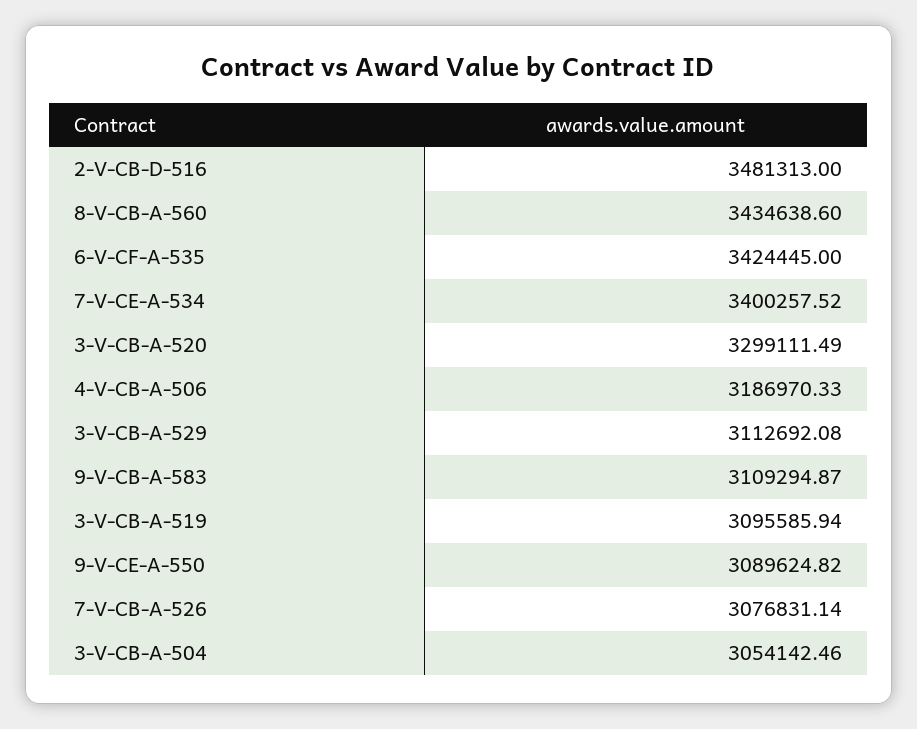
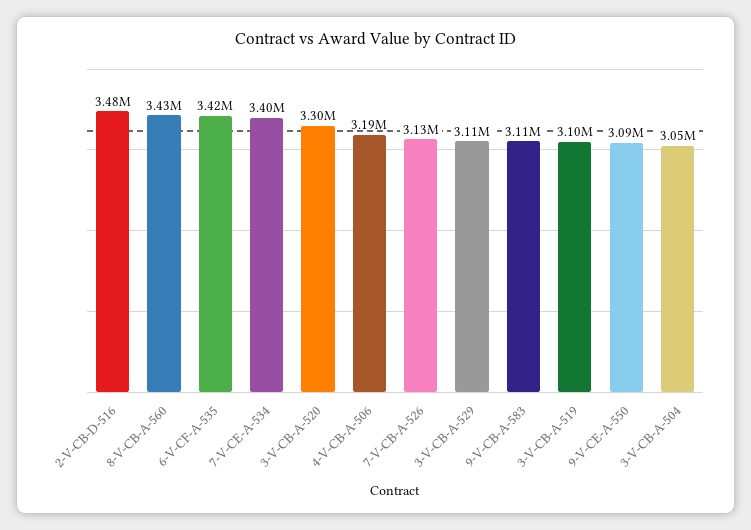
7-V-CB-A-526: 3076831.14 -> 3130000

